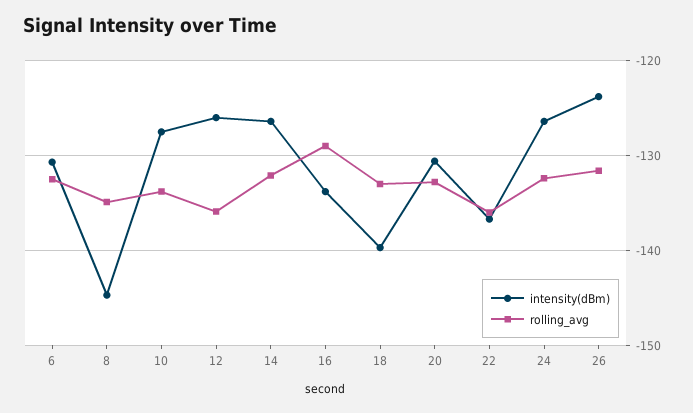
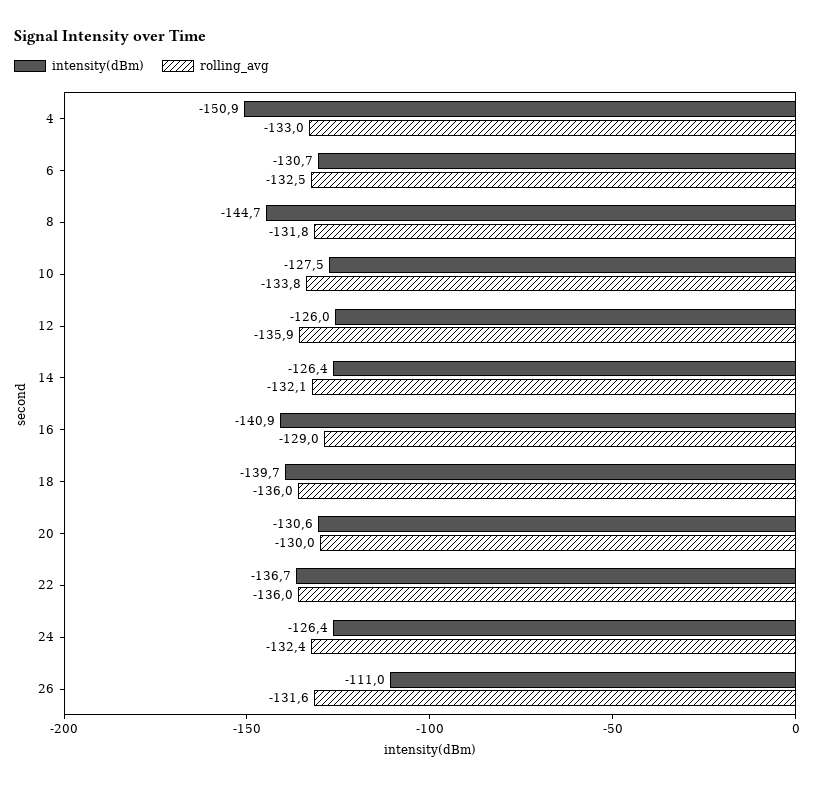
rolling_avg, 8: -135 -> -131.8
intensity(dBm), 16: -134 -> -140.9
rolling_avg, 18: -133 -> -136
rolling_avg, 20: -133 -> -130
intensity(dBm), 26: -124 -> -111
intensity(dBm), 4: none -> -150.9
rolling_avg, 4: none -> -133

